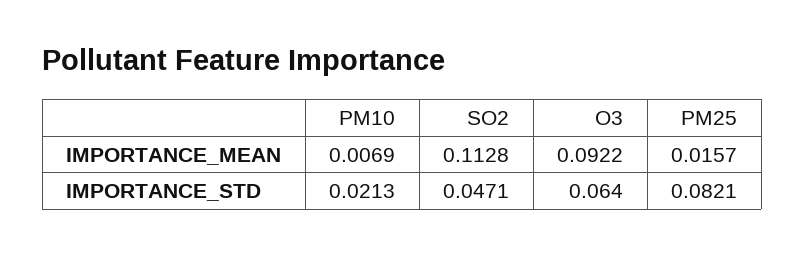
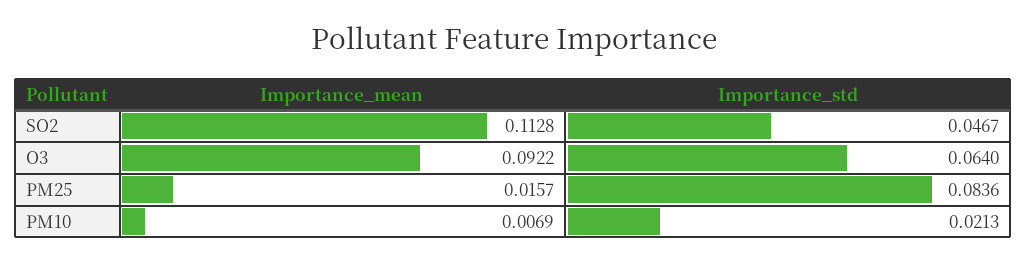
SO2, IMPORTANCE_STD: 0.0471 -> 0.0467
PM25, IMPORTANCE_STD: 0.0821 -> 0.0836

